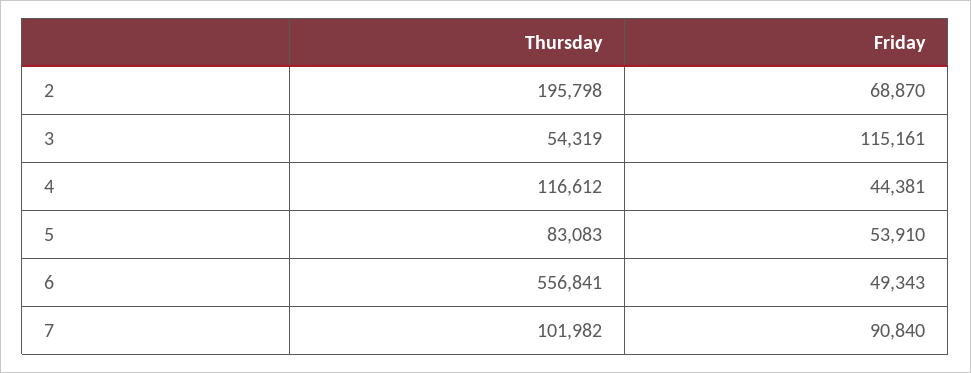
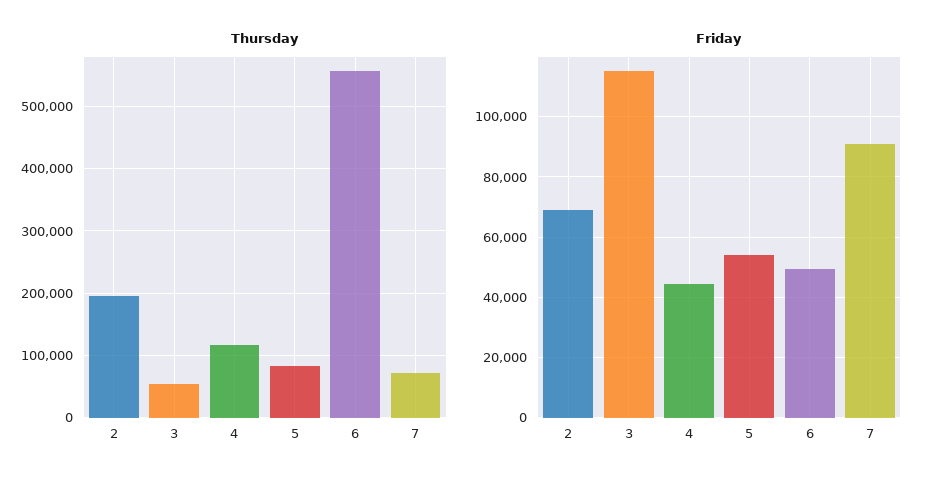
Thursday, 7: 101982 -> 70000

